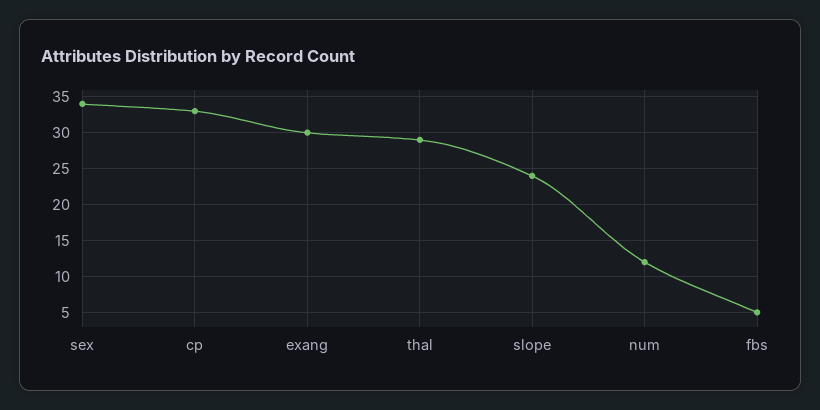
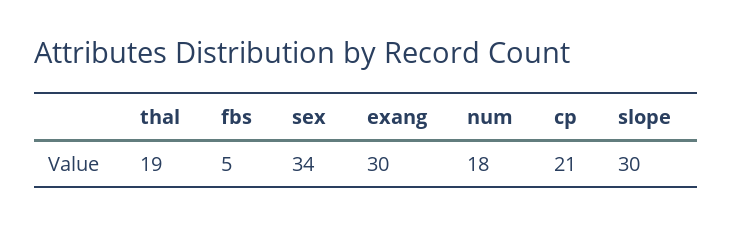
cp: 33 -> 21
thal: 29 -> 19
slope: 24 -> 30
num: 12 -> 18

